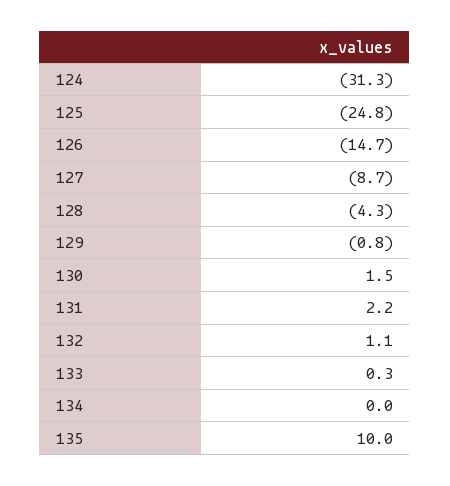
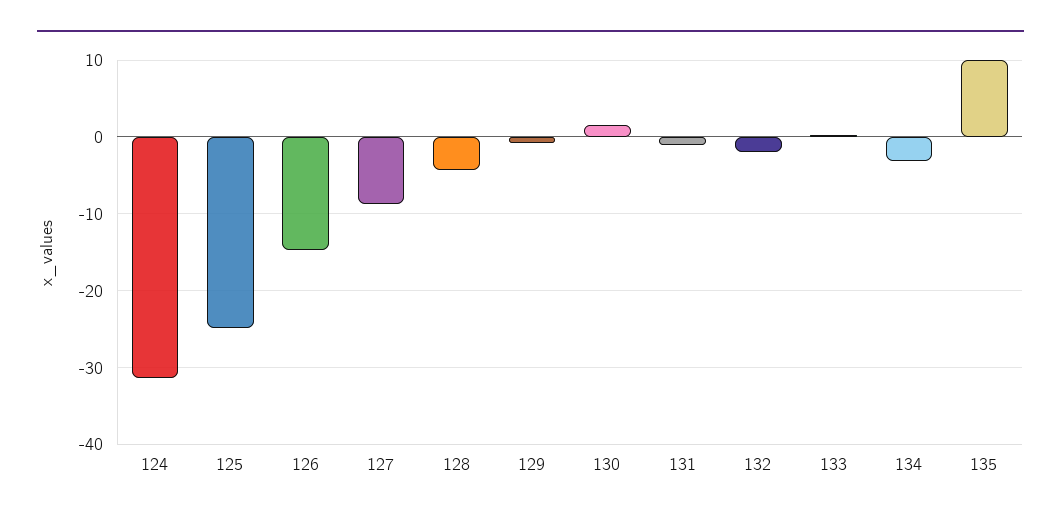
131: 2.2 -> -1
132: 1.1 -> -2
134: 0 -> -3

